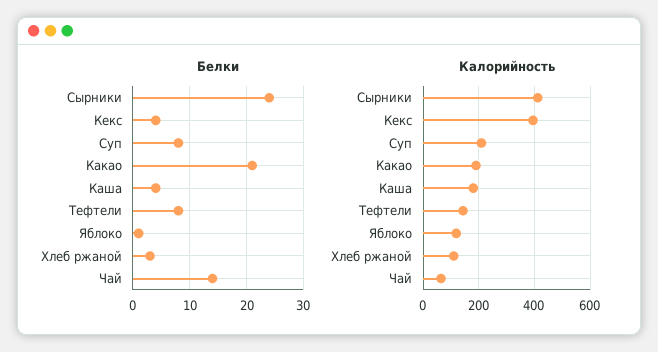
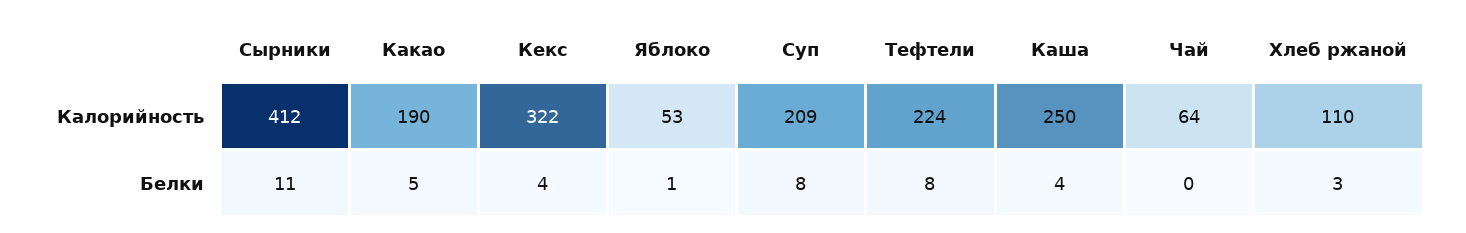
Белки, Сырники: 25 -> 11
Белки, Какао: 20 -> 5
Белки, Чай: 15 -> 0
Калорийность, Кекс: 400 -> 322
Калорийность, Каша: 175 -> 250
Калорийность, Тефтели: 150 -> 224
Калорийность, Яблоко: 125 -> 53

